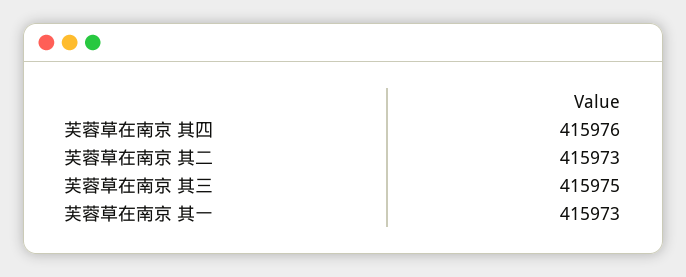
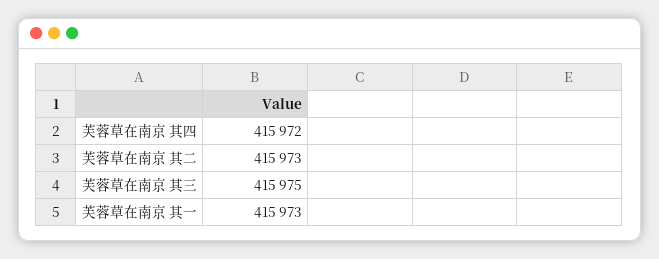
芙蓉草在南京 其四: 415976 -> 415972

